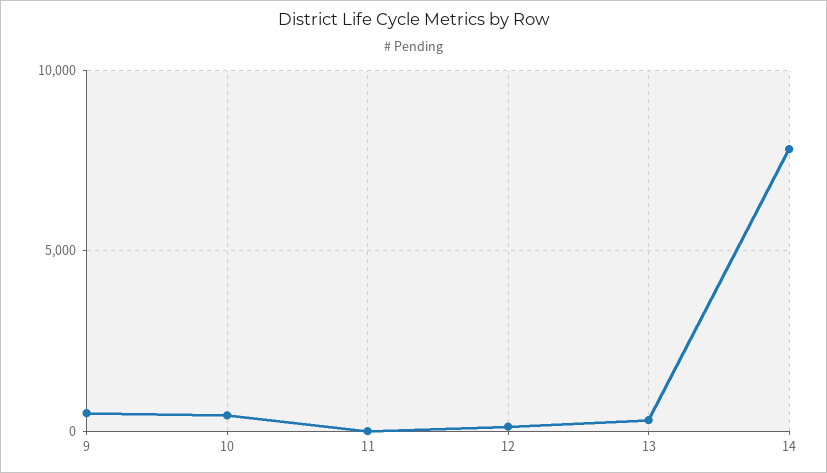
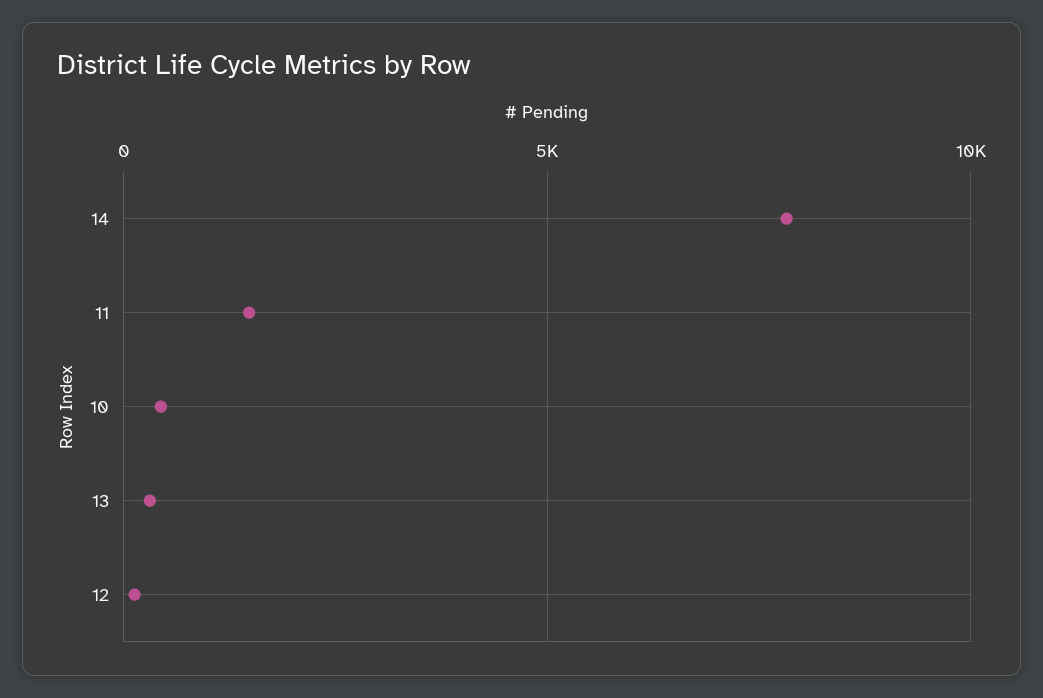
9: 500 -> none
11: 0 -> 1500

